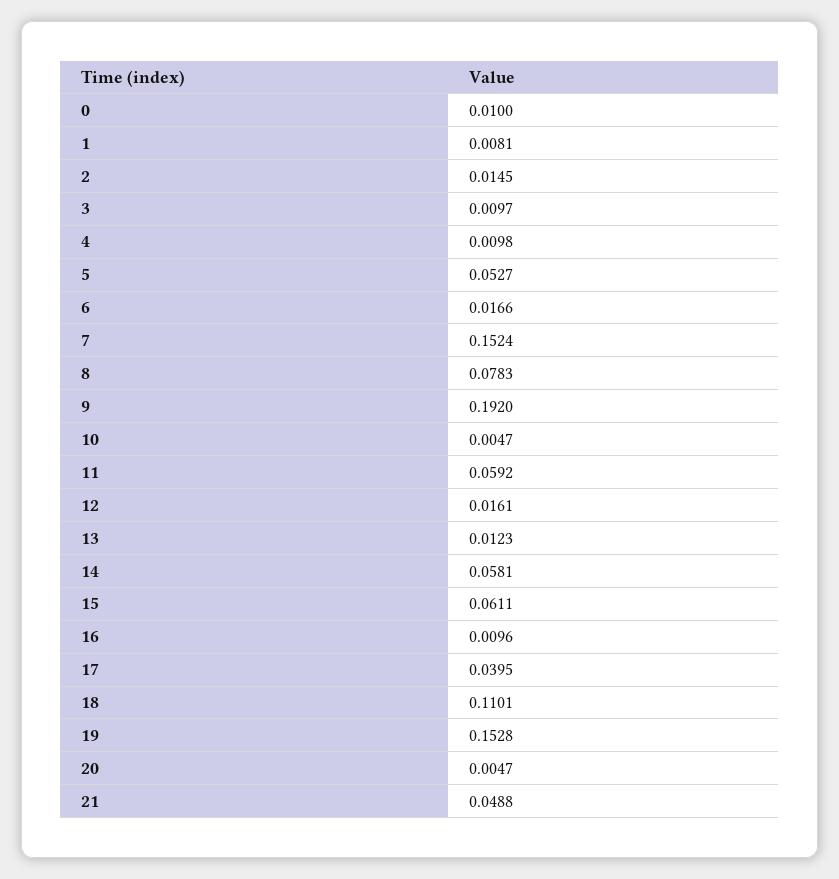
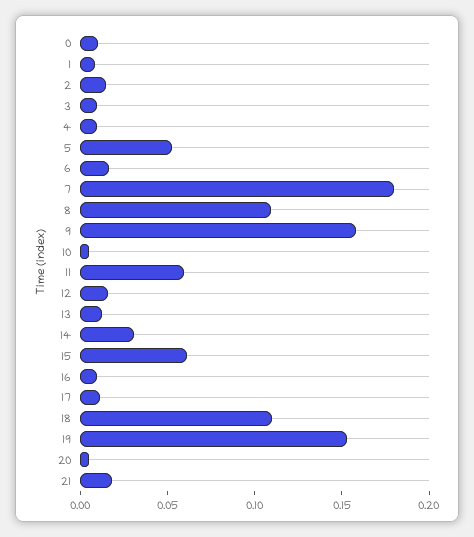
7: 0.1524 -> 0.18
8: 0.0783 -> 0.11
9: 0.192 -> 0.16
14: 0.0581 -> 0.03
17: 0.0395 -> 0.01
21: 0.0488 -> 0.02

